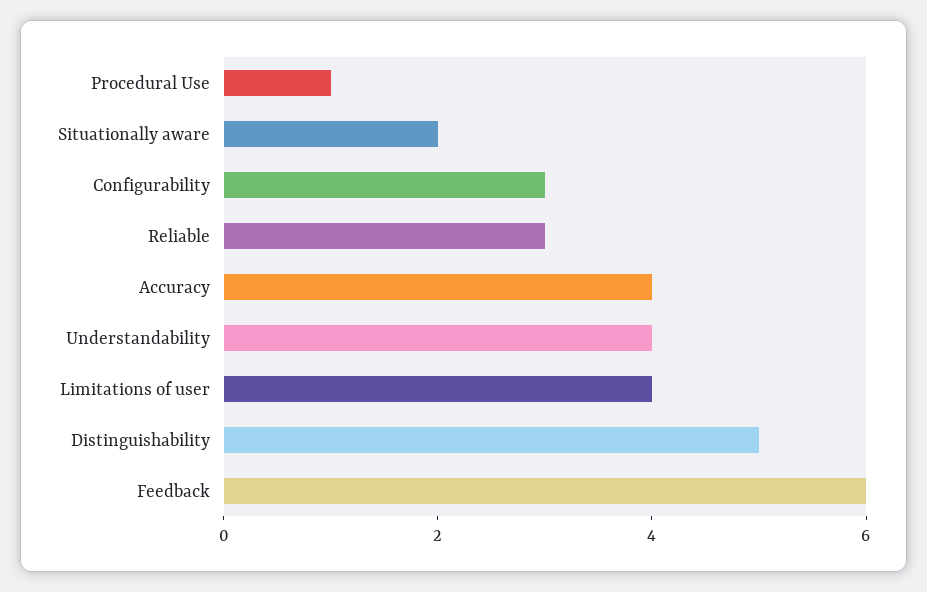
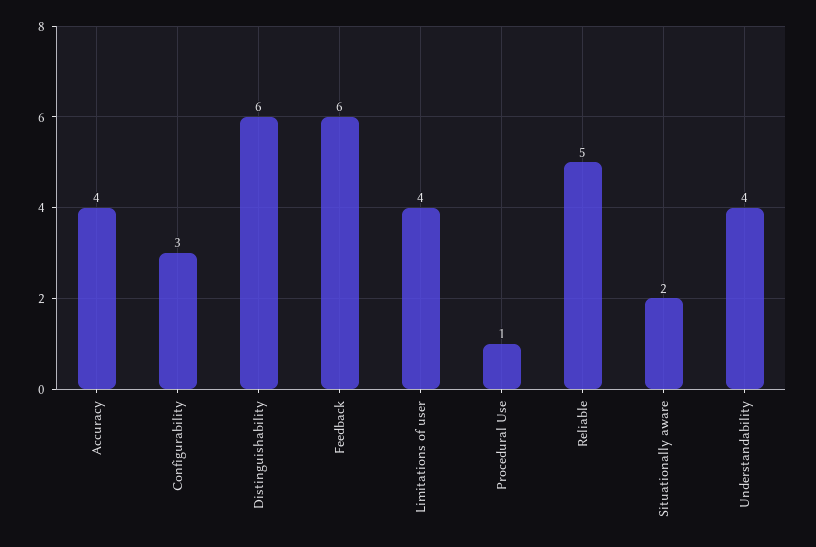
Reliable: 3 -> 5
Distinguishability: 5 -> 6

